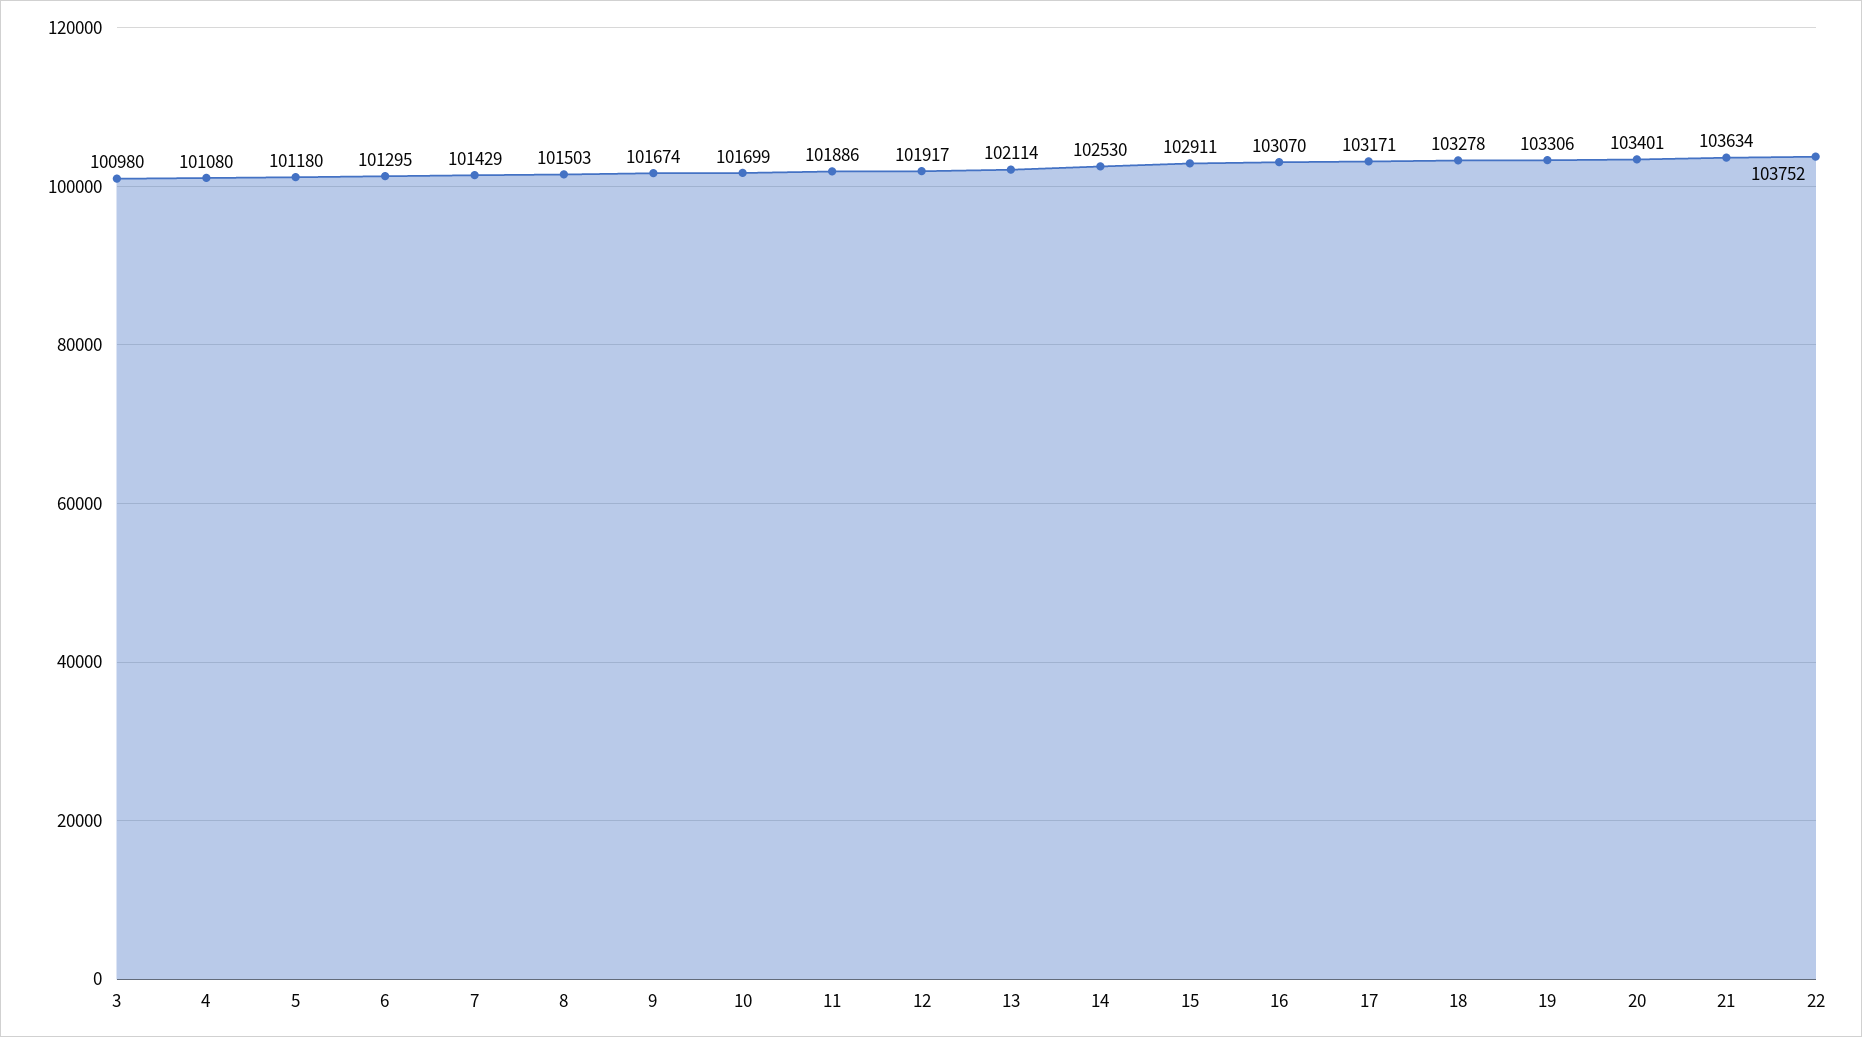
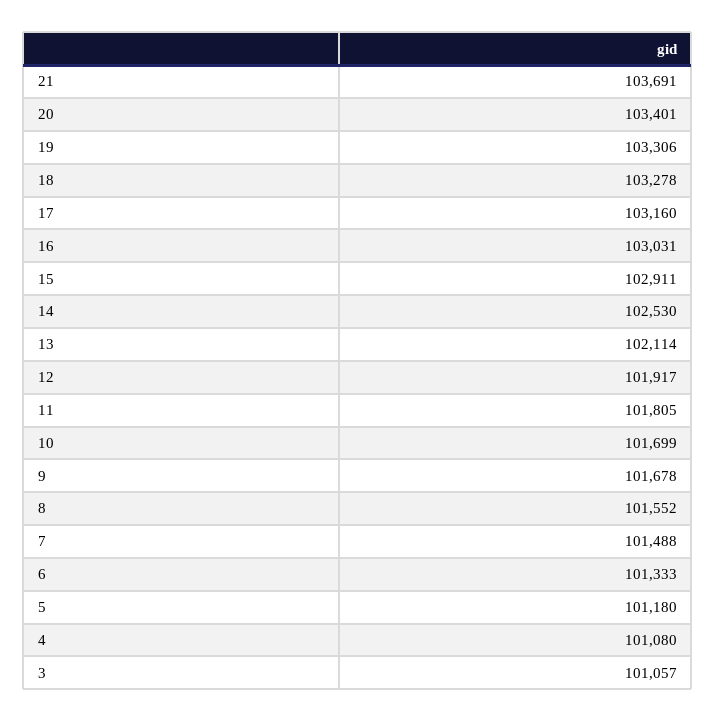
3: 100980 -> 101057
6: 101295 -> 101333
7: 101429 -> 101488
8: 101503 -> 101552
9: 101674 -> 101678
11: 101886 -> 101805
16: 103070 -> 103031
17: 103171 -> 103160
21: 103634 -> 103691
22: 103752 -> none

